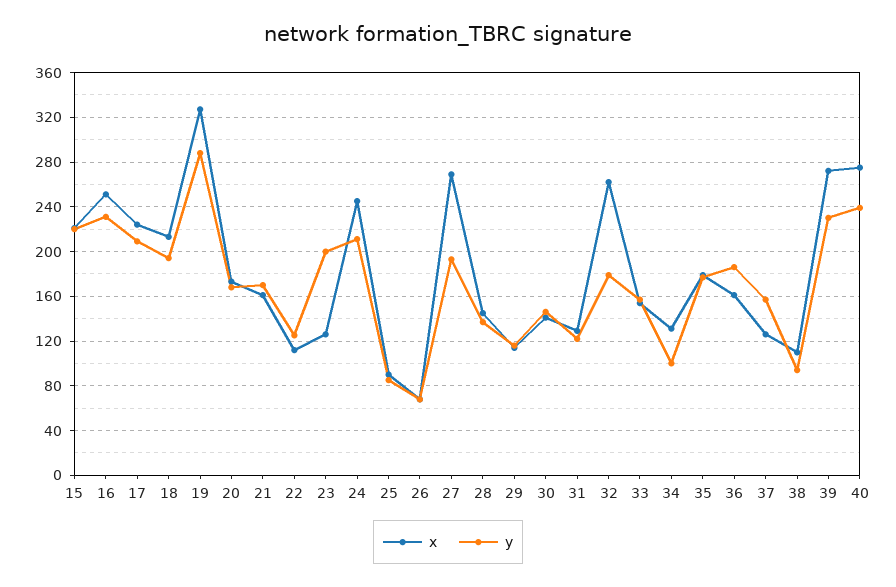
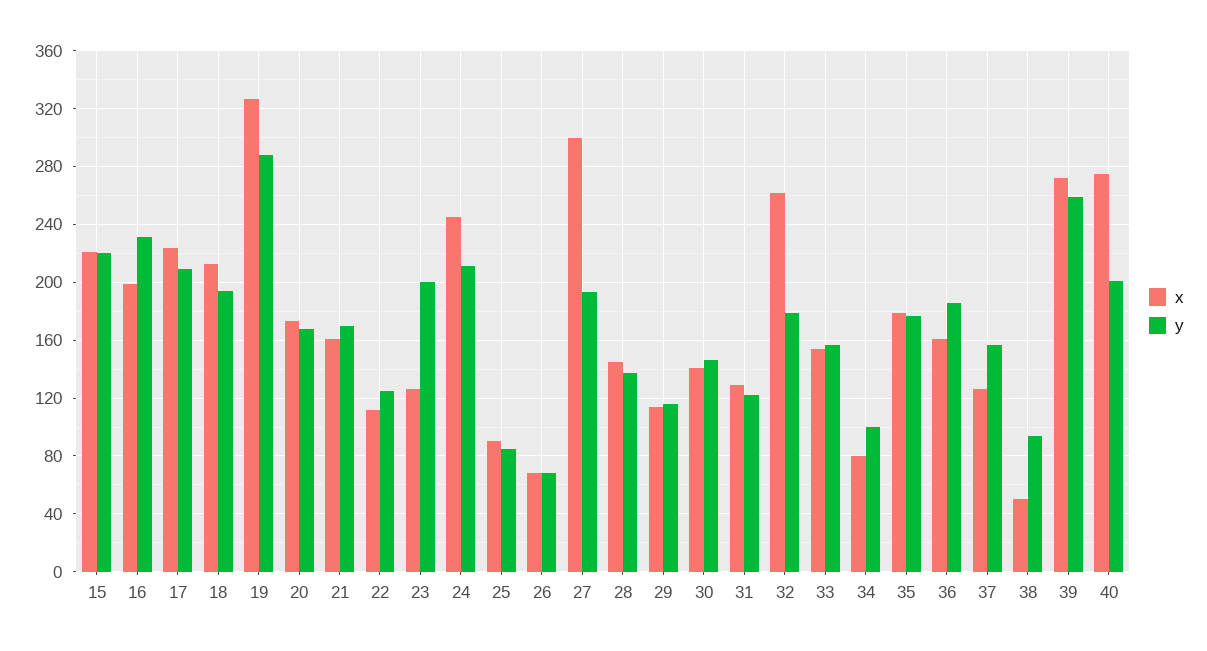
x, 16: 250 -> 200
x, 27: 270 -> 300
x, 34: 130 -> 80
x, 38: 110 -> 50
y, 39: 230 -> 260
y, 40: 240 -> 200

